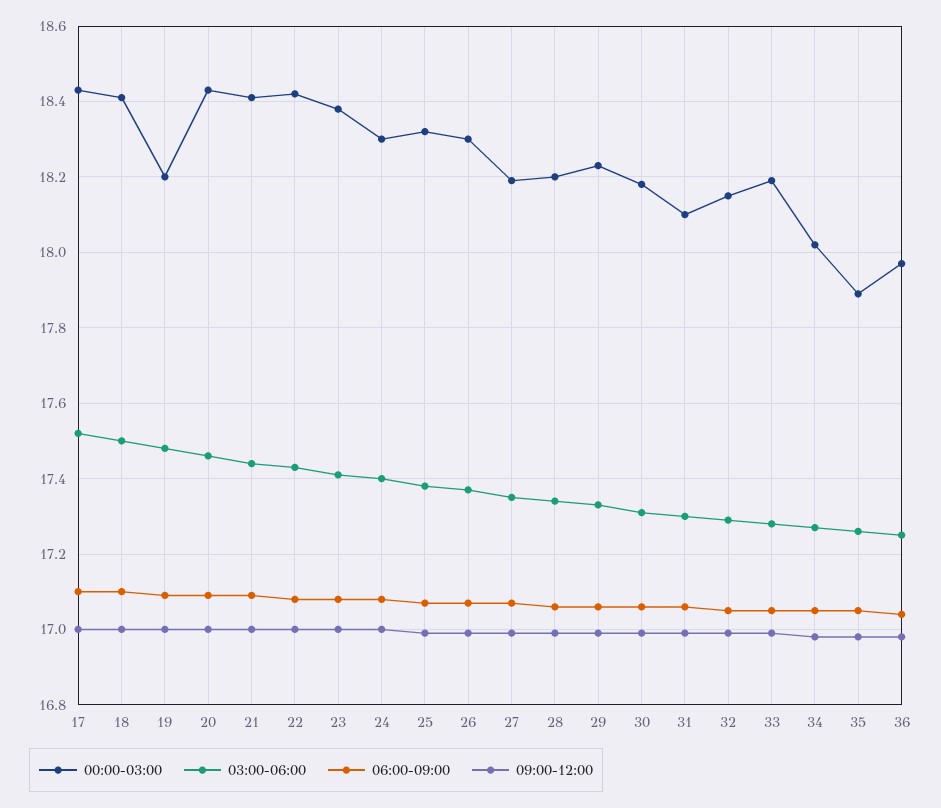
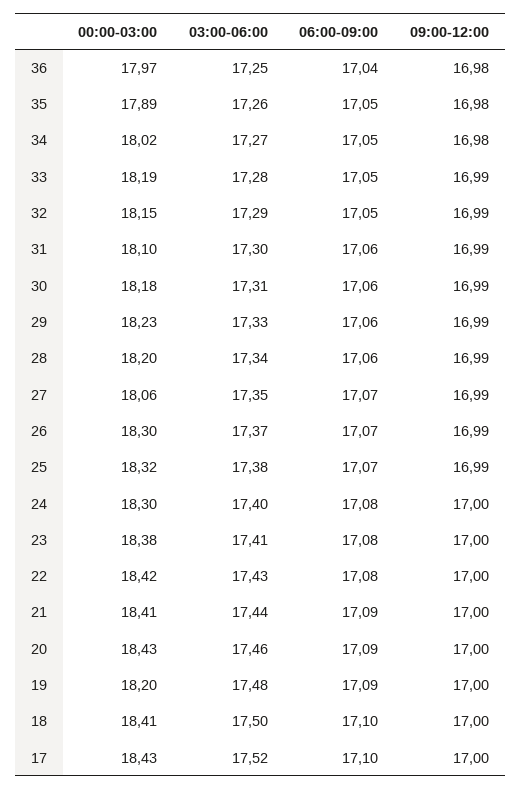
00:00-03:00, 27: 18.2 -> 18.06

